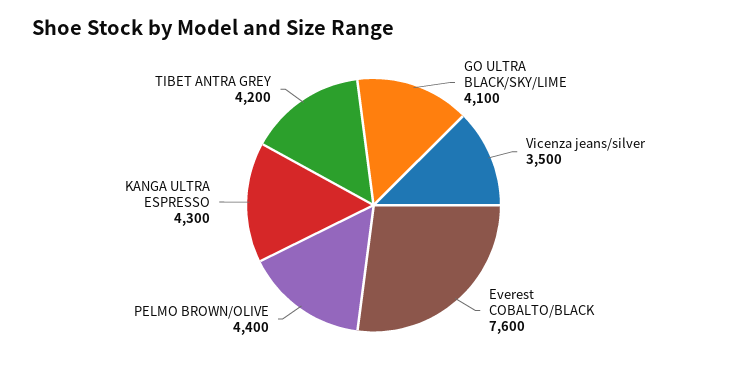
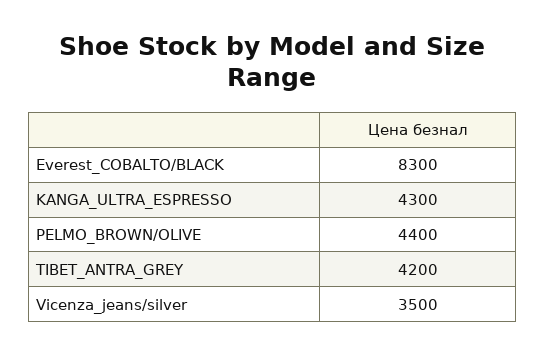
GO ULTRA BLACK/SKY/LIME: 4100 -> none
Everest COBALTO/BLACK: 7600 -> 8300

